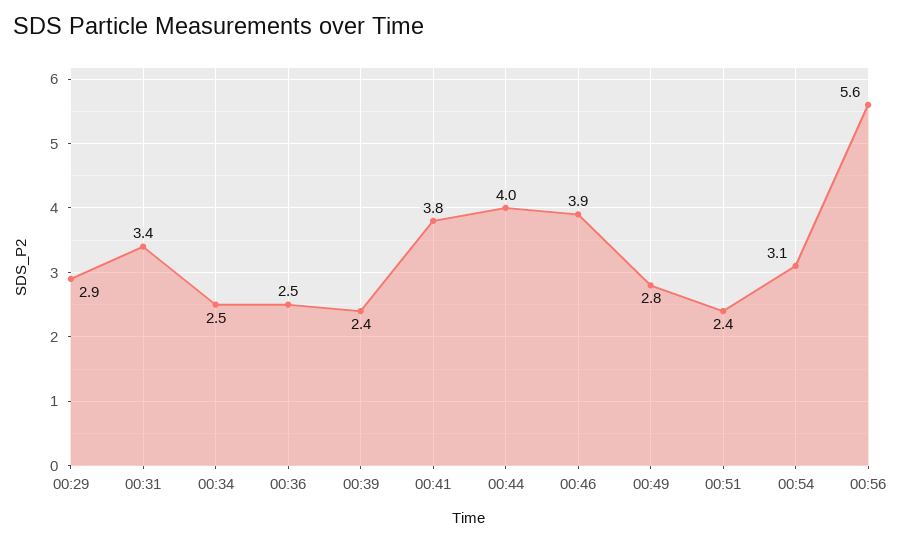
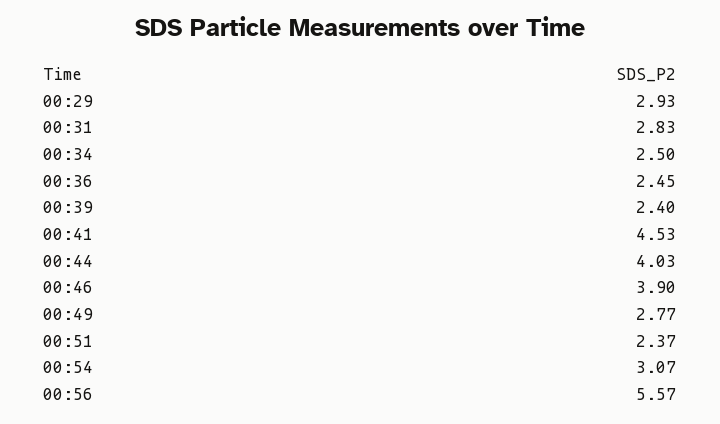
00:31: 3.4 -> 2.83
00:41: 3.8 -> 4.53

